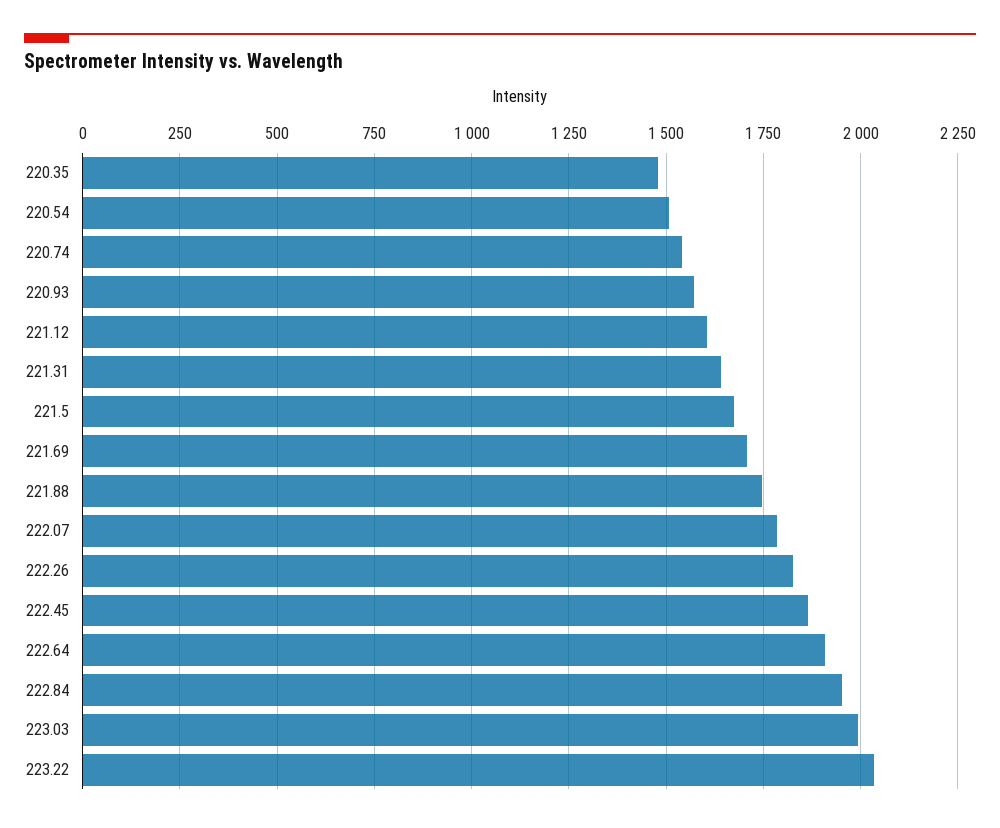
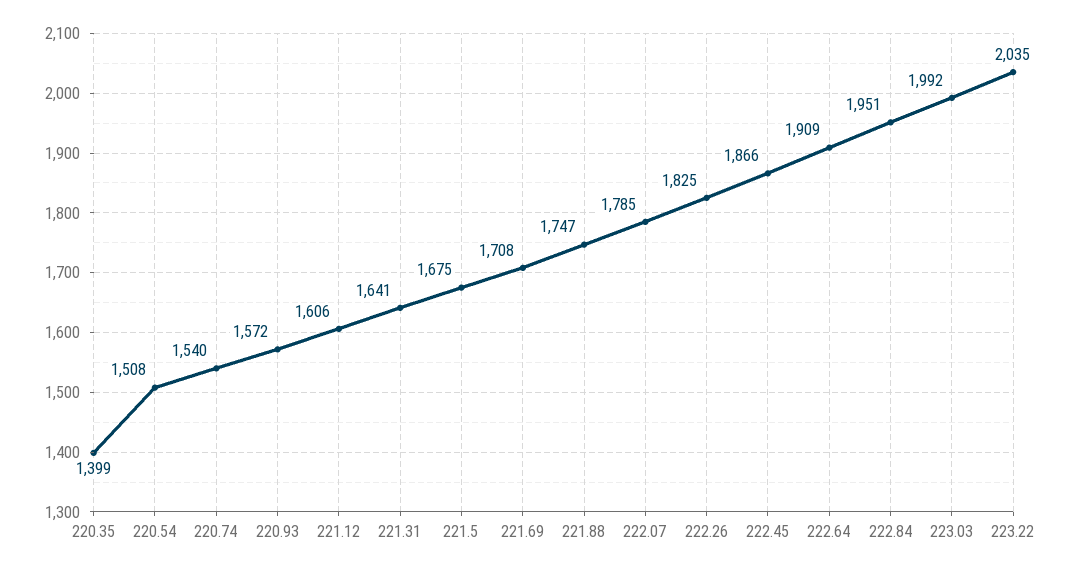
220.35: 1475 -> 1399

